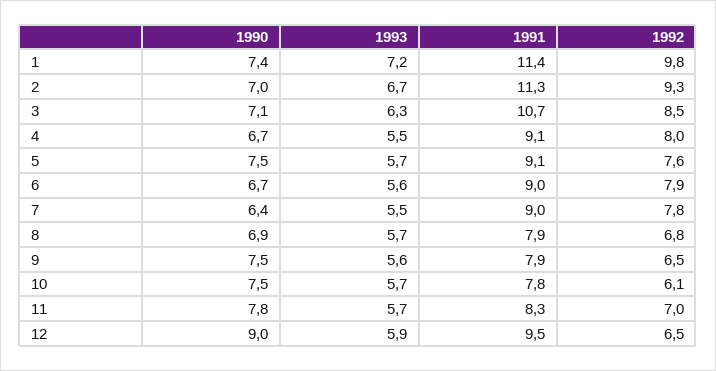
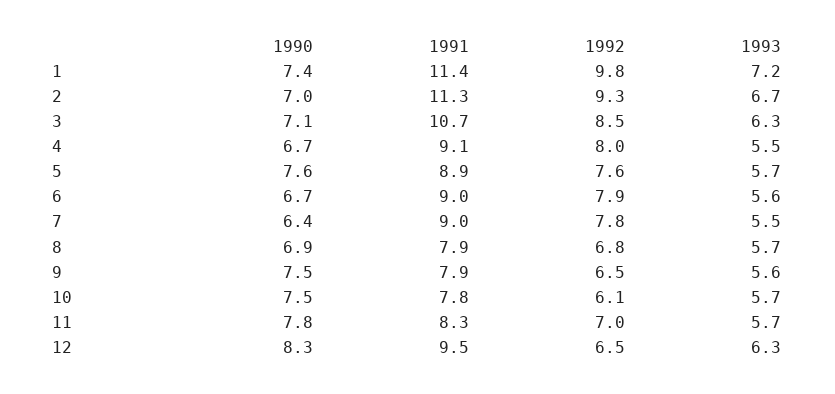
1990, 5: 7.5 -> 7.6
1991, 5: 9.1 -> 8.9
1990, 12: 9 -> 8.3
1993, 12: 5.9 -> 6.3

